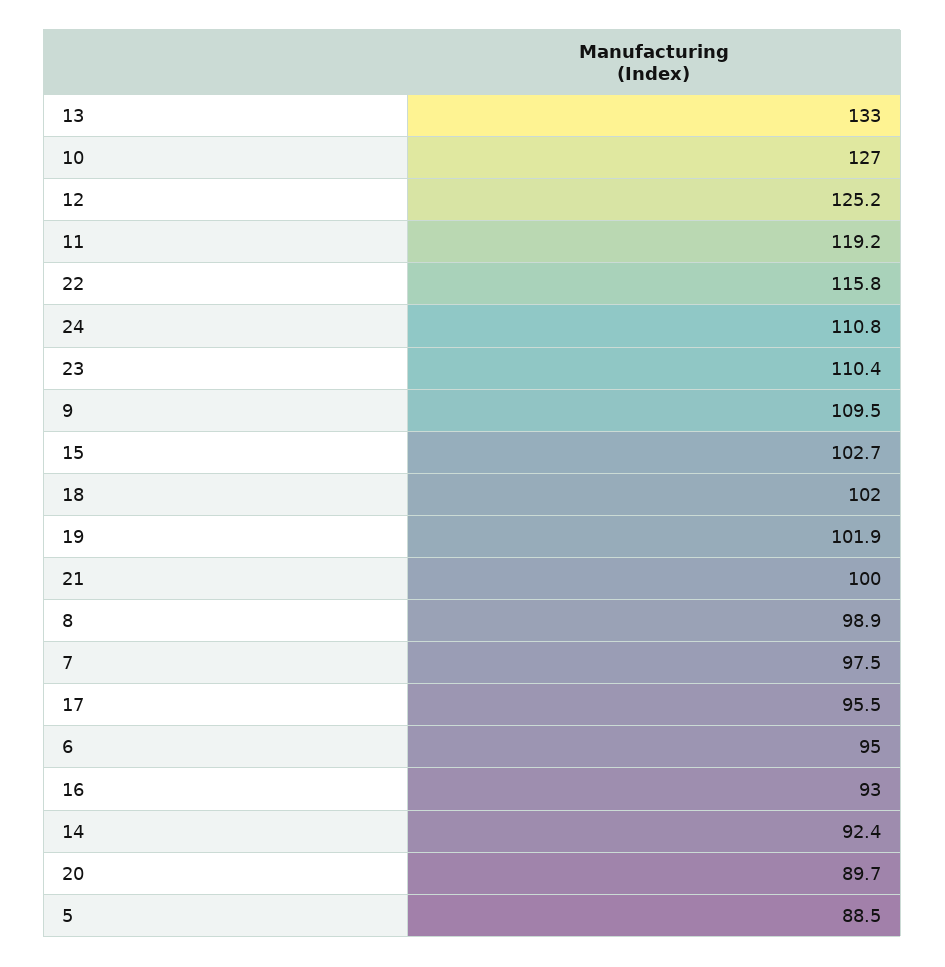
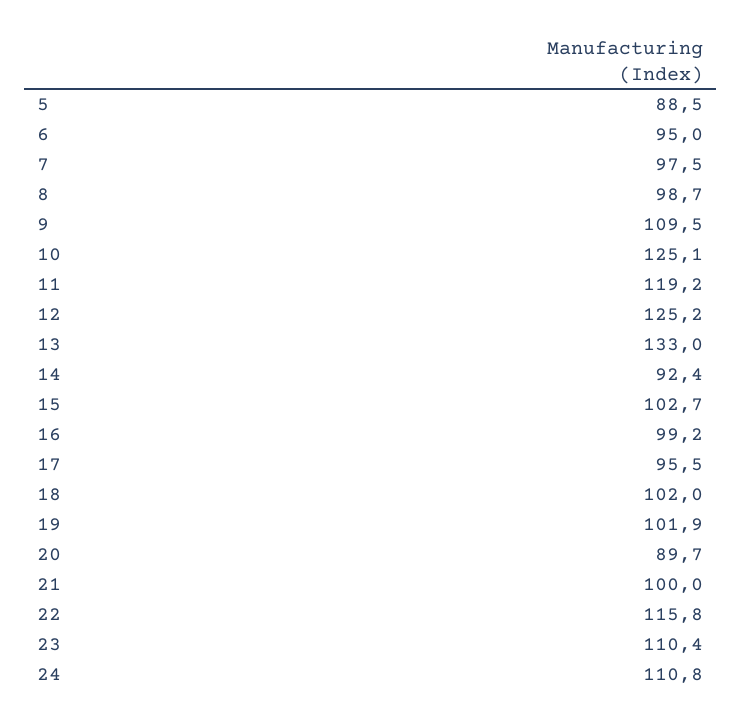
10: 127 -> 125.1
8: 98.9 -> 98.7
16: 93 -> 99.2

